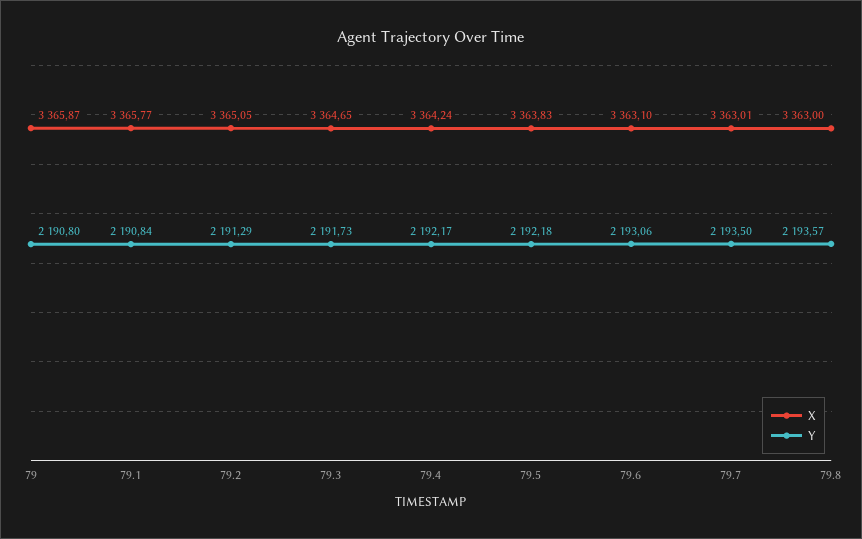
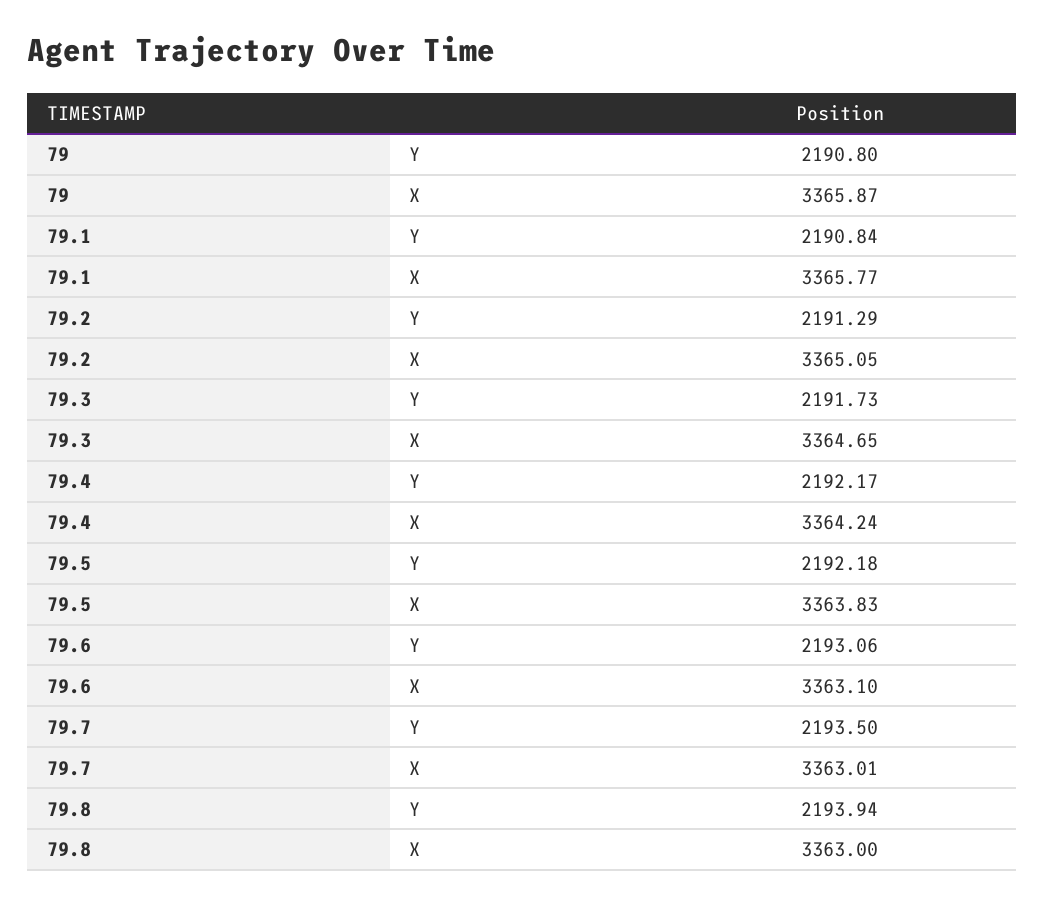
Y, 79.8: 2193.57 -> 2193.94

